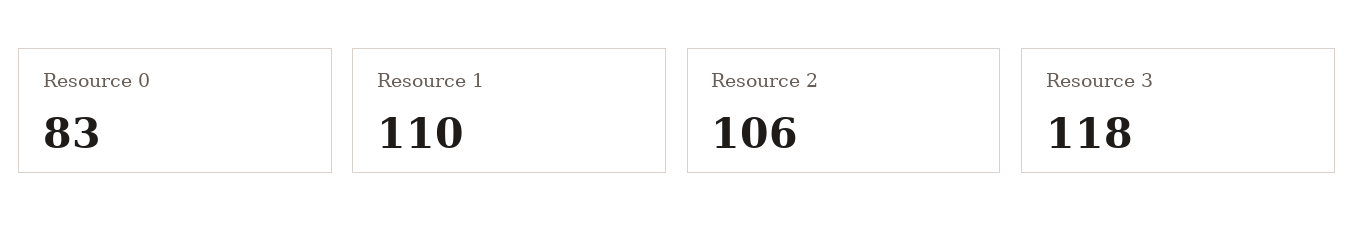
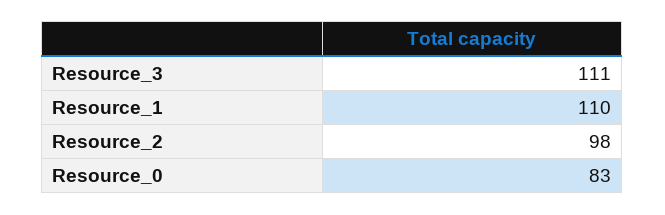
Resource 2: 106 -> 98
Resource 3: 118 -> 111

